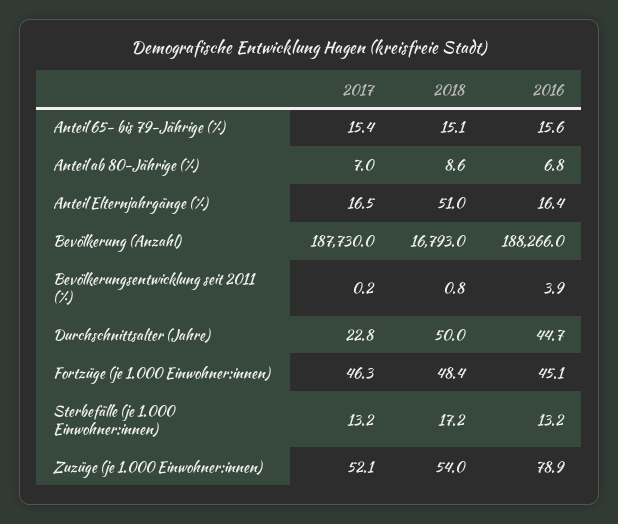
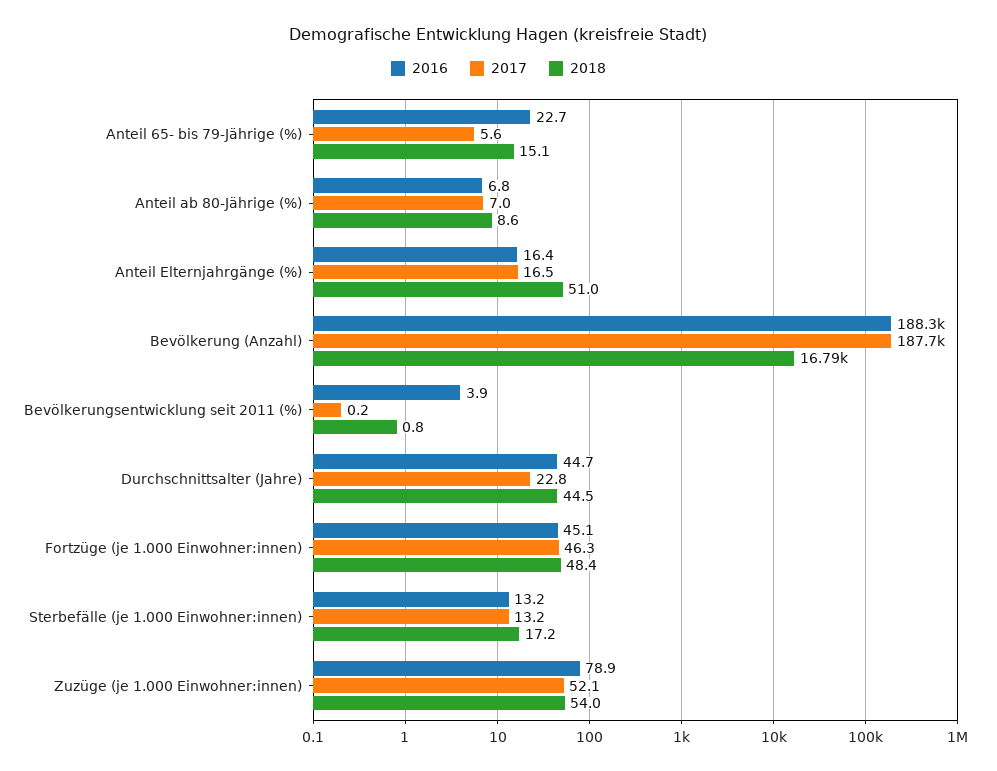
2017, Anteil 65- bis 79-Jährige (%): 15.4 -> 5.6
2016, Anteil 65- bis 79-Jährige (%): 15.6 -> 22.7
2018, Durchschnittsalter (Jahre): 50 -> 44.5

